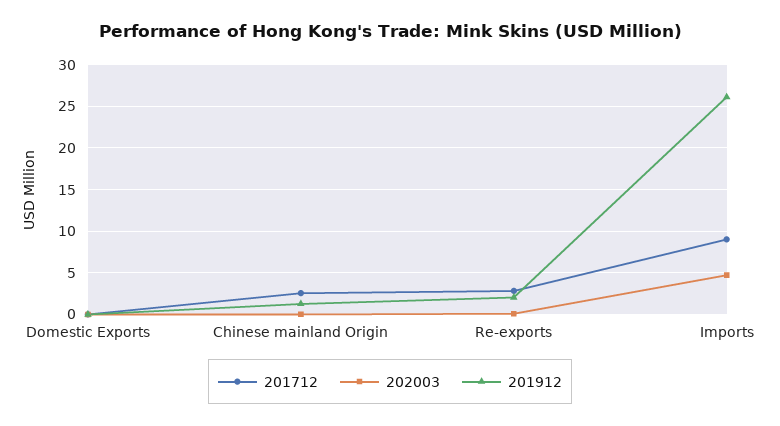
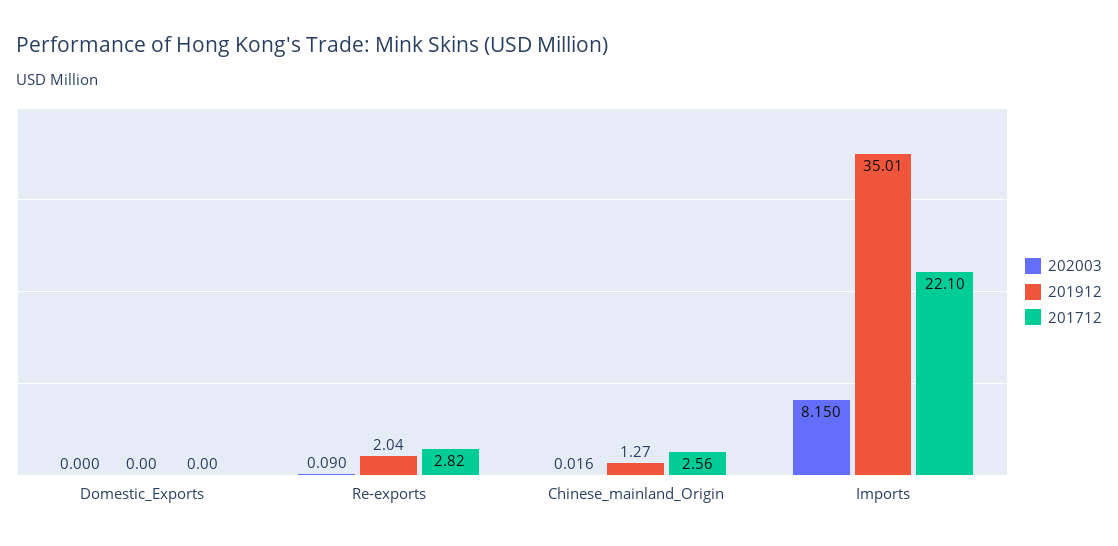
201712, Imports: 9 -> 22.1
202003, Imports: 5 -> 8.15
201912, Imports: 26 -> 35.01

